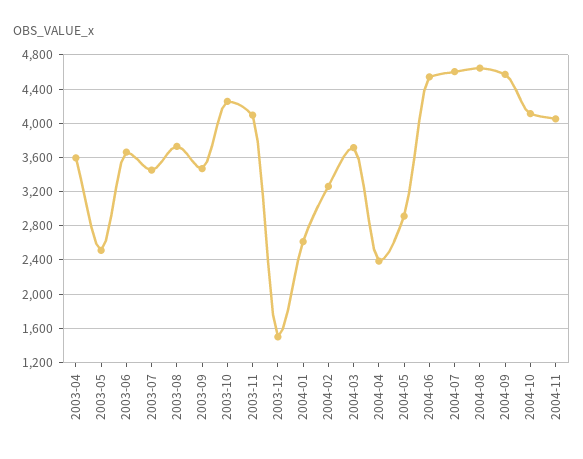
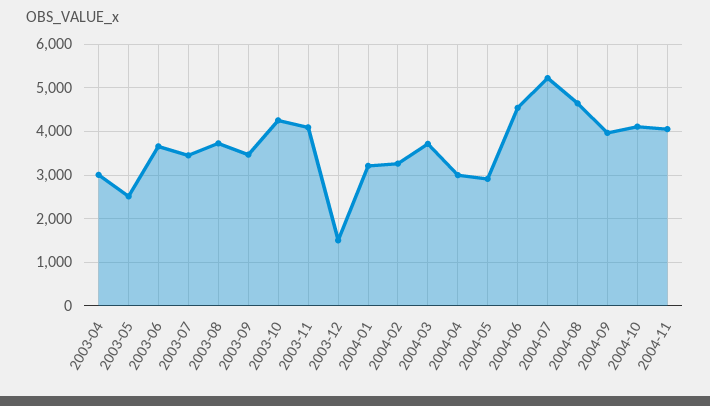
2003-04: 3600 -> 3000
2004-01: 2600 -> 3200
2004-04: 2400 -> 3000
2004-07: 4600 -> 5200
2004-09: 4600 -> 4000

